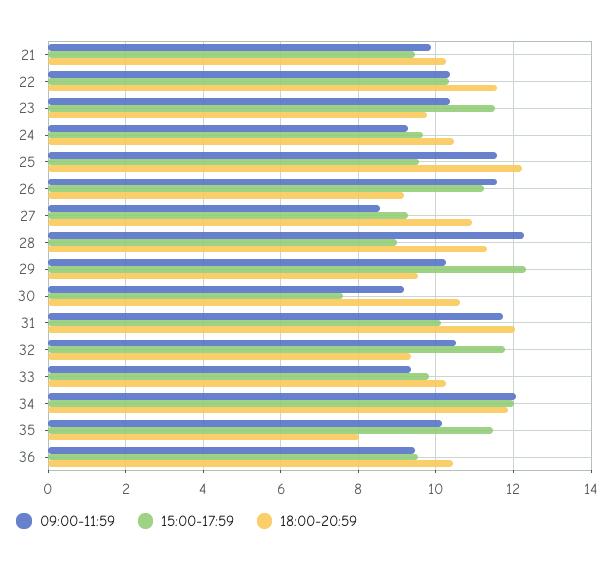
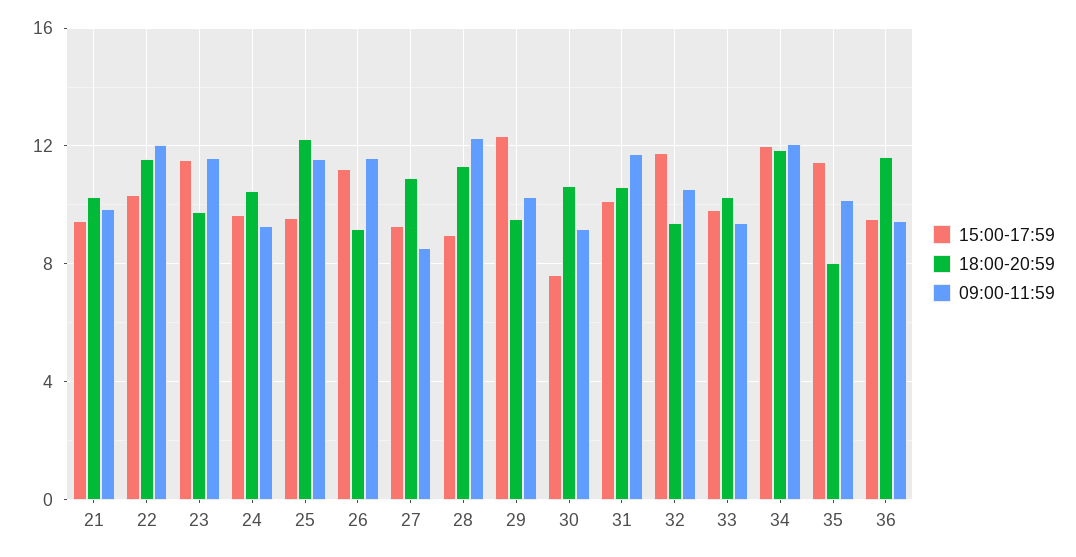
09:00-11:59, 22: 10.4 -> 12
09:00-11:59, 23: 10.4 -> 11.5
18:00-20:59, 31: 12 -> 10.5
18:00-20:59, 36: 10.4 -> 11.5

